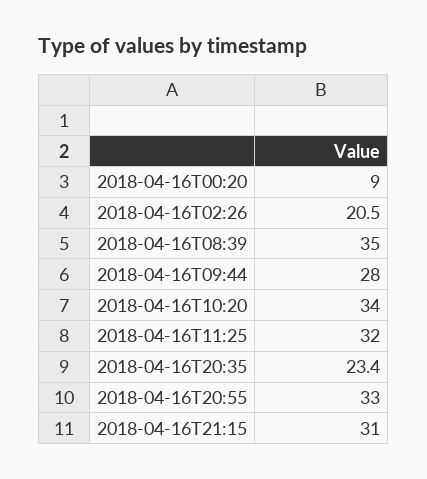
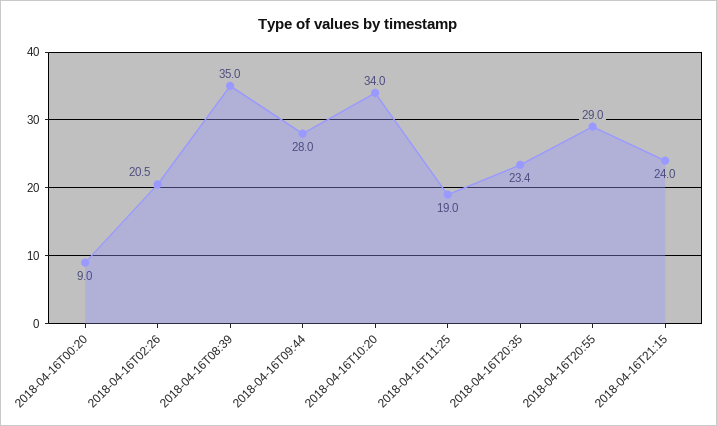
2018-04-16T11:25: 32 -> 19
2018-04-16T20:55: 33 -> 29
2018-04-16T21:15: 31 -> 24

